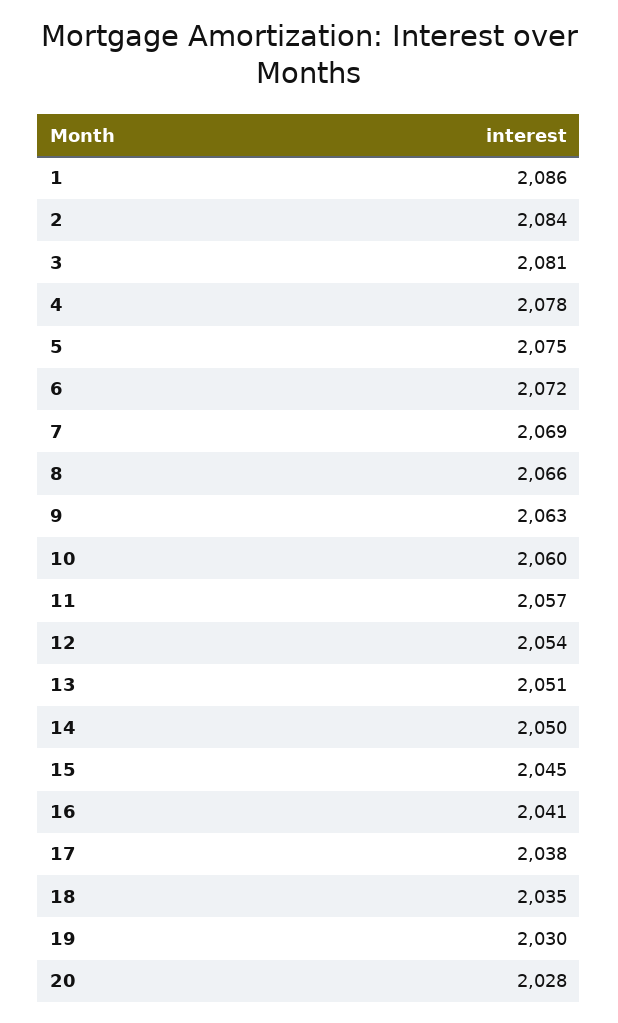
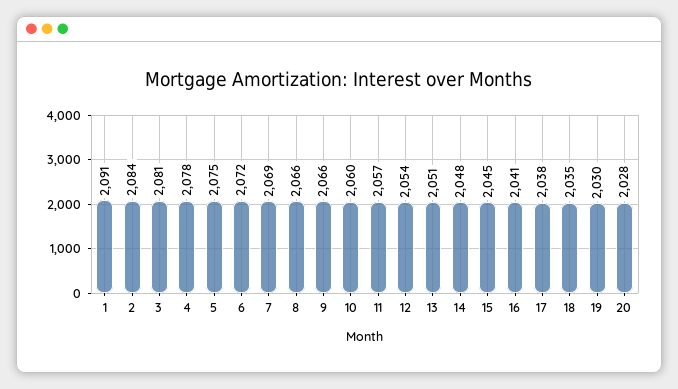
1: 2086 -> 2091
9: 2063 -> 2066
14: 2050 -> 2048

